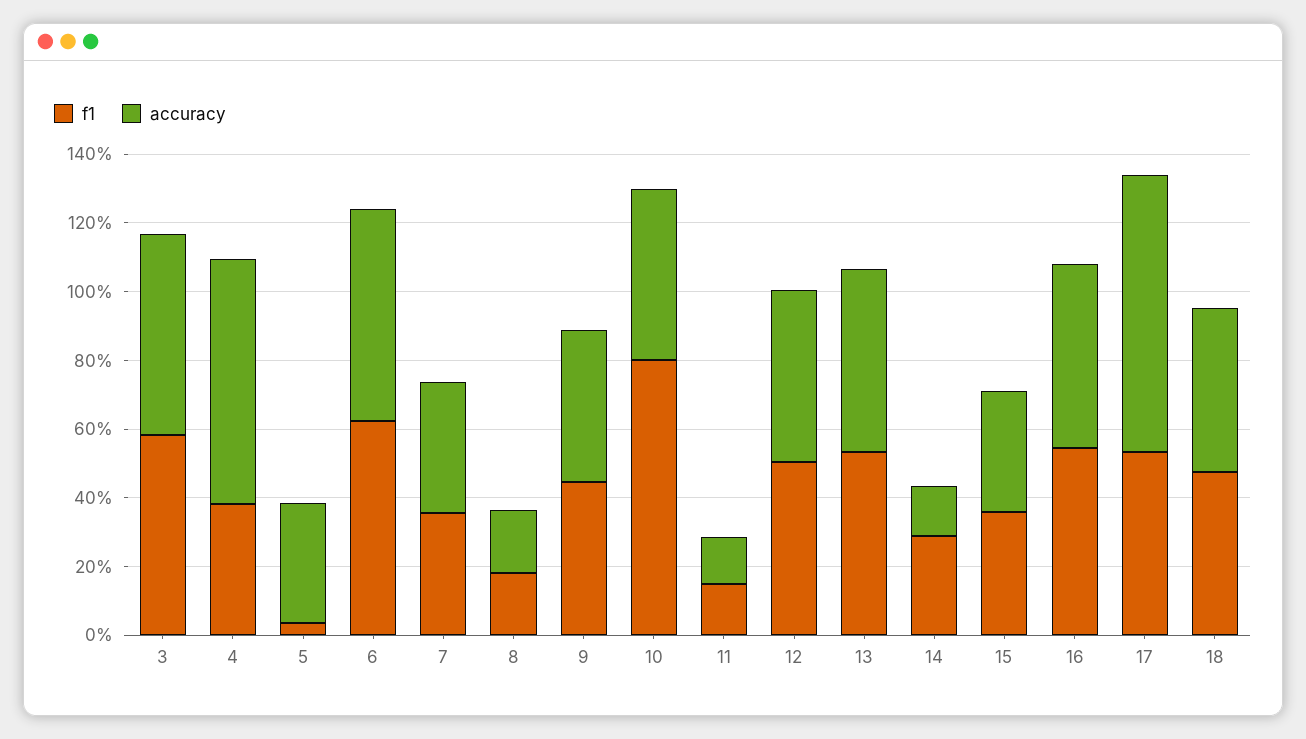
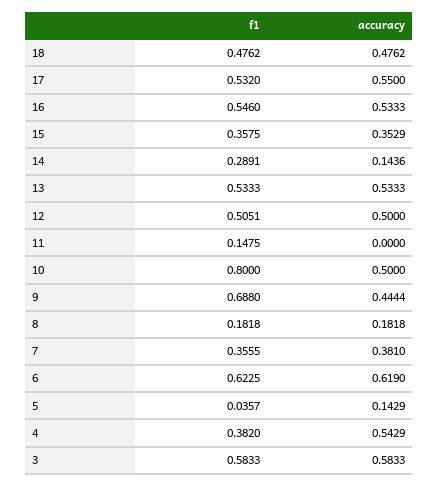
accuracy, 4: 0.7 -> 0.5429
accuracy, 5: 0.35 -> 0.1429
f1, 9: 0.45 -> 0.688
accuracy, 11: 0.15 -> 0
accuracy, 17: 0.8 -> 0.55

